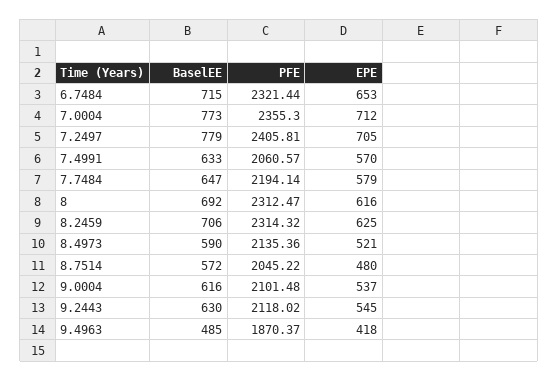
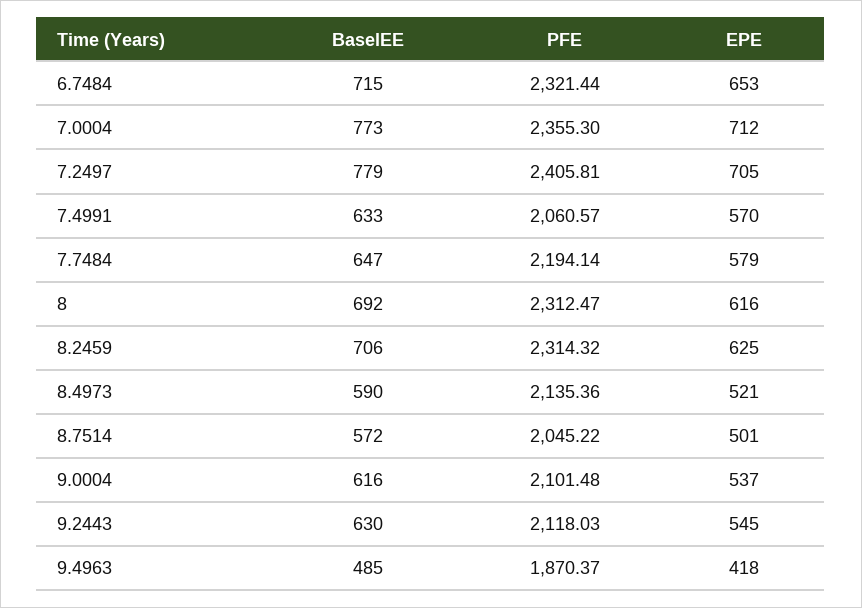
EPE, 8.7514: 480 -> 501
PFE, 9.2443: 2118.02 -> 2118.03

